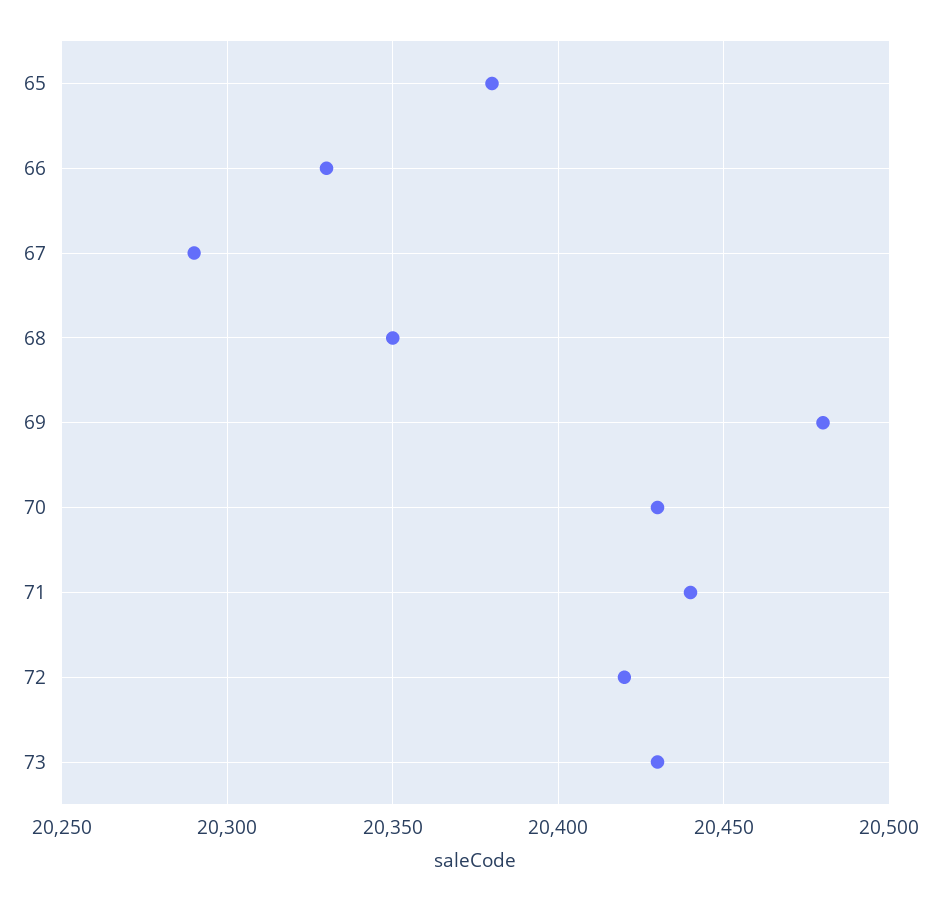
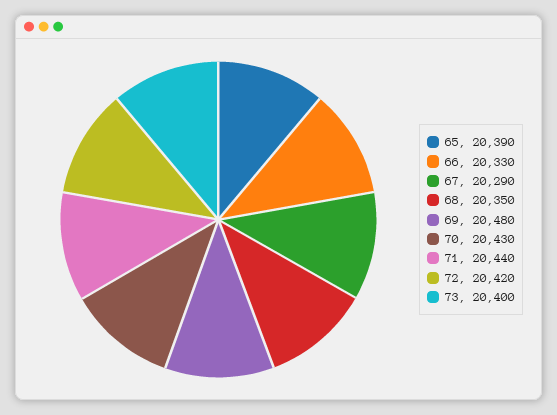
65: 20380 -> 20390
73: 20430 -> 20400

